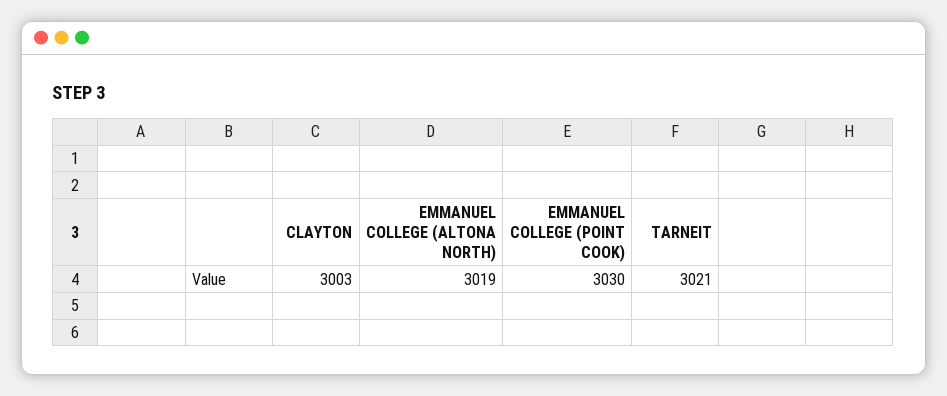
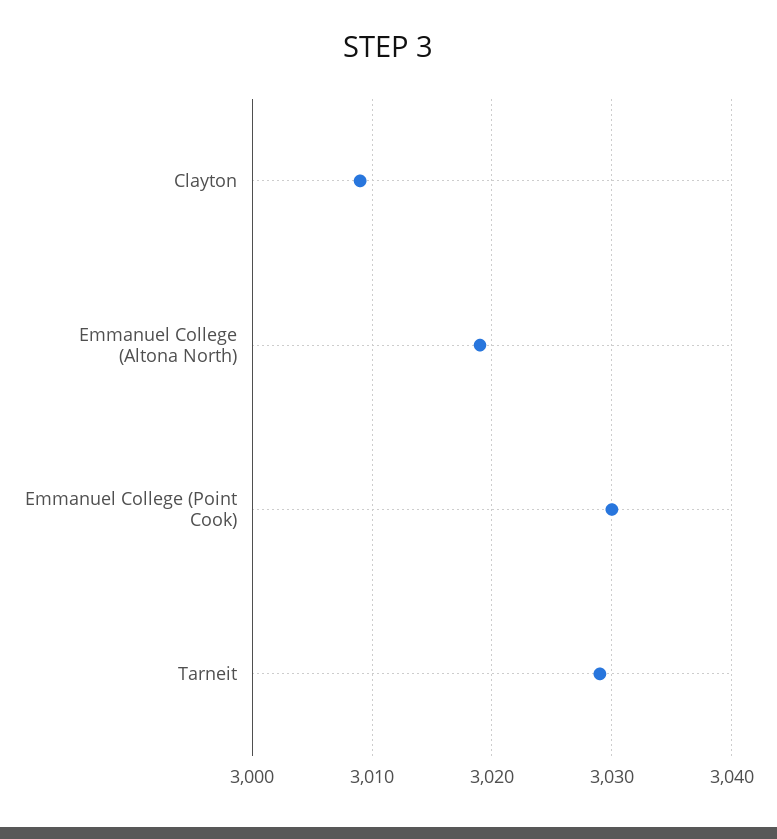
CLAYTON: 3003 -> 3009
TARNEIT: 3021 -> 3029

